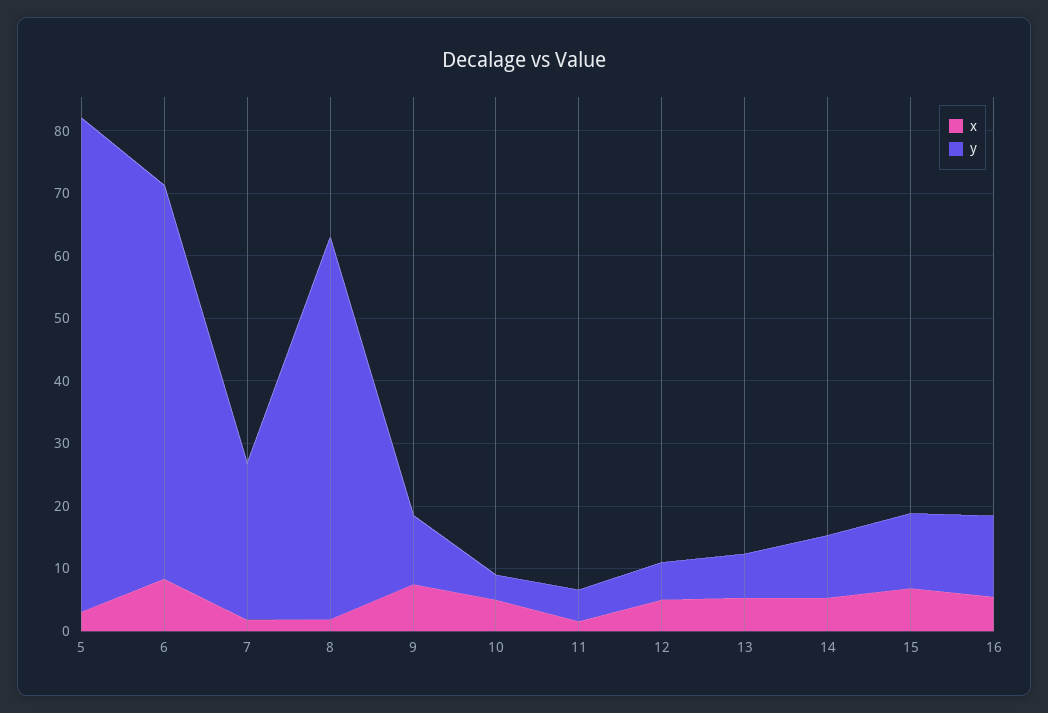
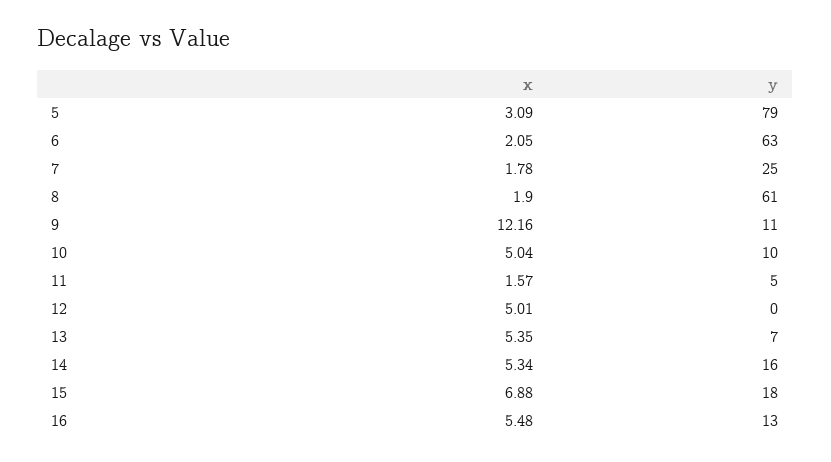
x, 6: 8 -> 2.05
x, 9: 8 -> 12.16
y, 10: 4 -> 10
y, 12: 6 -> 0
y, 14: 10 -> 16
y, 15: 12 -> 18

